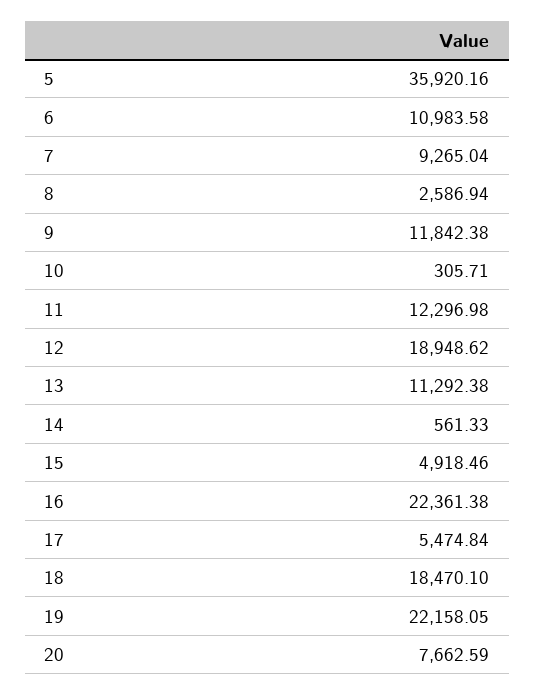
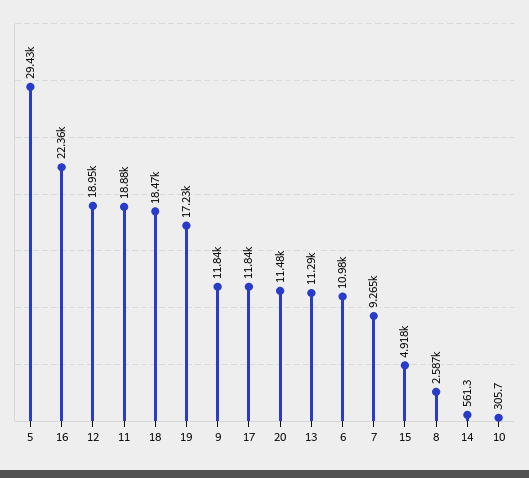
5: 35920.16 -> 29430
11: 12296.98 -> 18880
17: 5474.84 -> 11840
19: 22158.05 -> 17230
20: 7662.59 -> 11480

